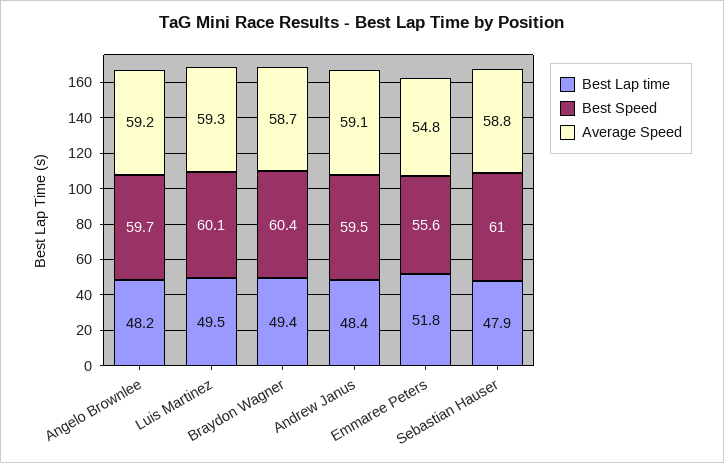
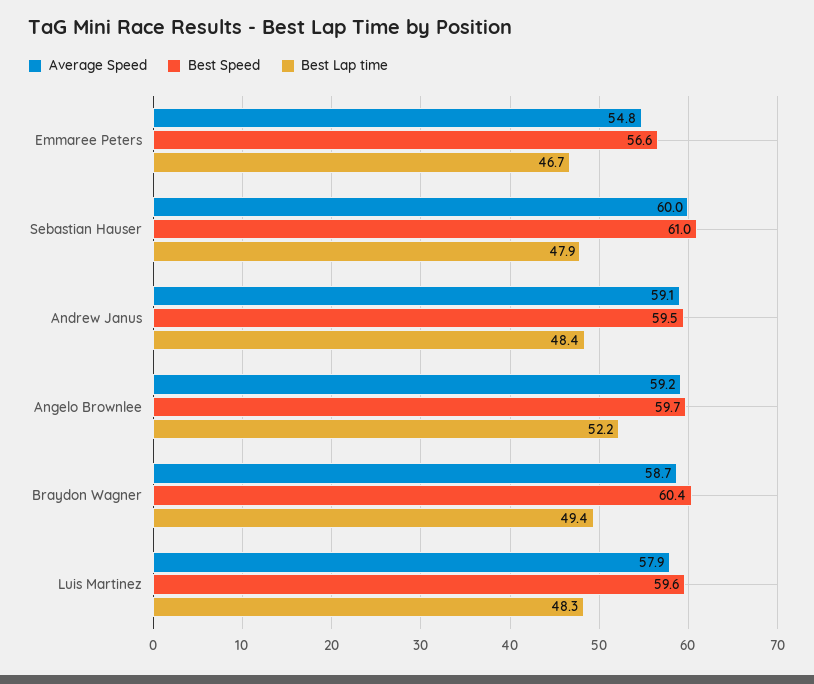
Best Lap time, Angelo Brownlee: 48.2 -> 52.2
Best Lap time, Luis Martinez: 49.5 -> 48.3
Best Speed, Luis Martinez: 60.1 -> 59.6
Average Speed, Luis Martinez: 59.3 -> 57.9
Best Lap time, Emmaree Peters: 51.8 -> 46.7
Best Speed, Emmaree Peters: 55.6 -> 56.6
Average Speed, Sebastian Hauser: 58.8 -> 60

